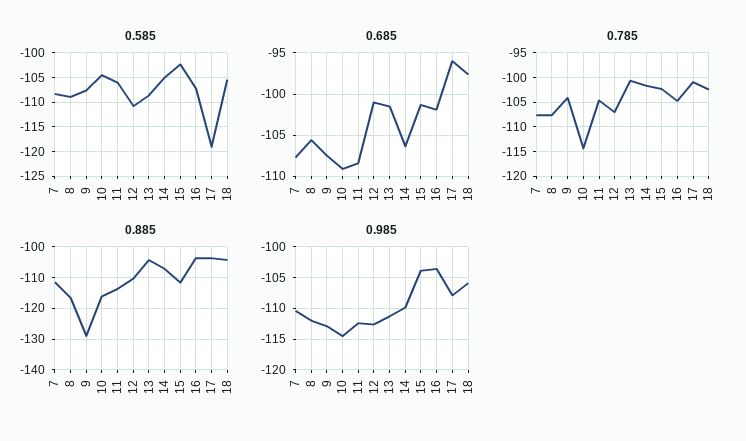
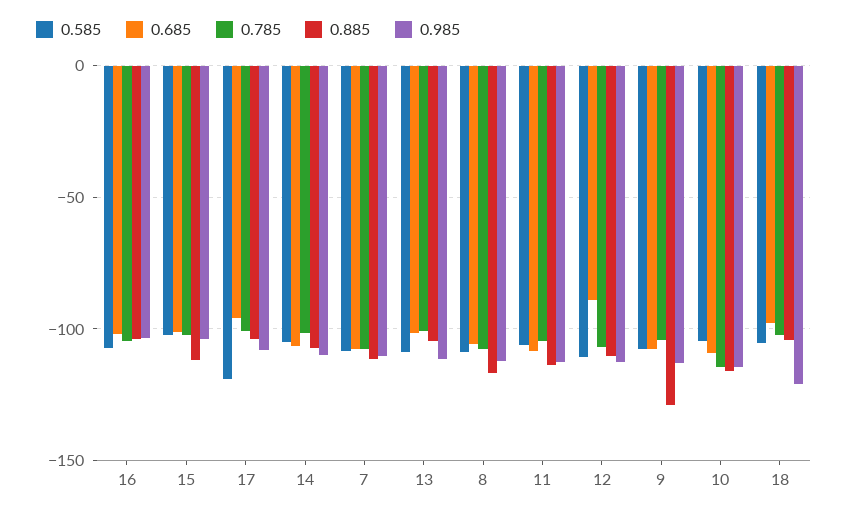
0.685, 12: -101 -> -90
0.985, 18: -106 -> -120

